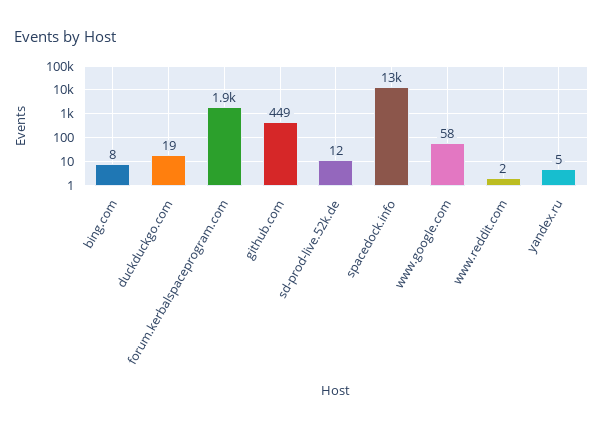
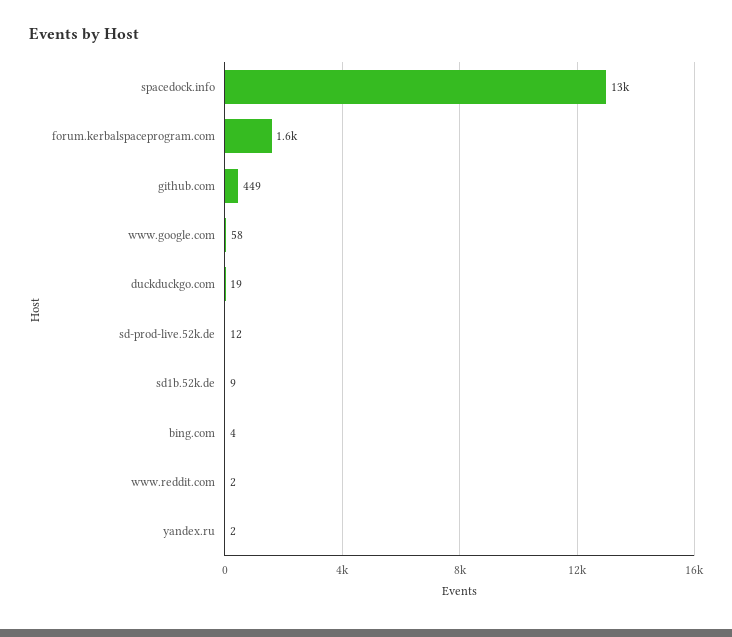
bing.com: 8 -> 4
forum.kerbalspaceprogram.com: 1900 -> 1600
yandex.ru: 5 -> 2
sd1b.52k.de: none -> 9

